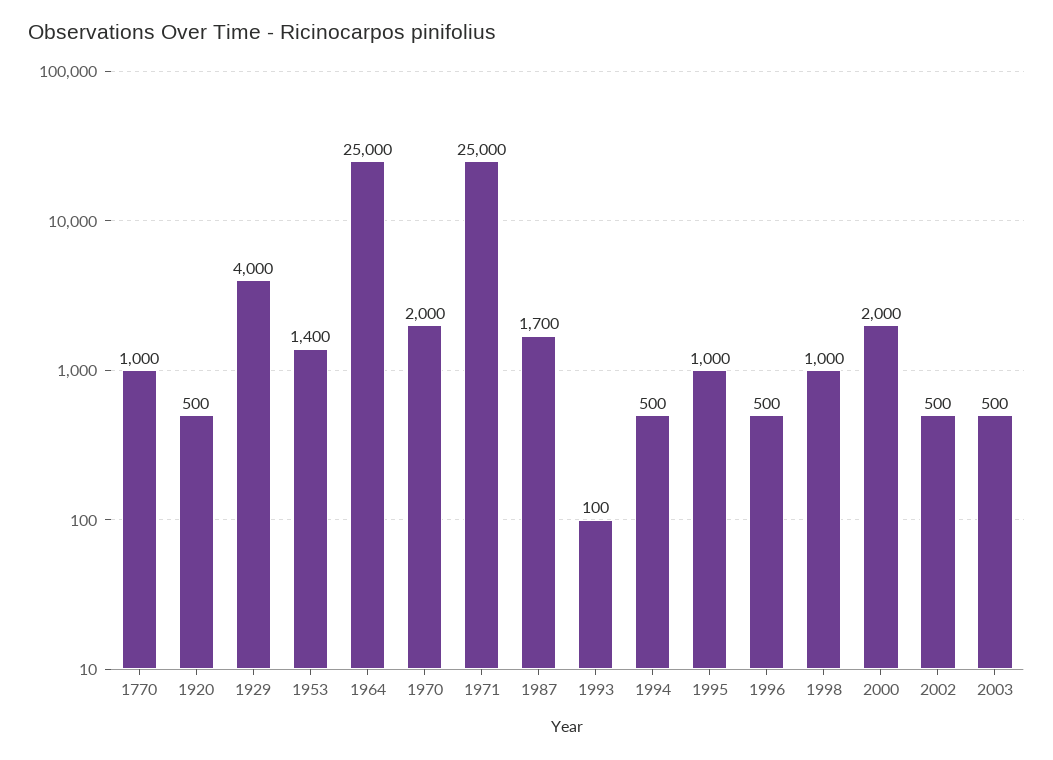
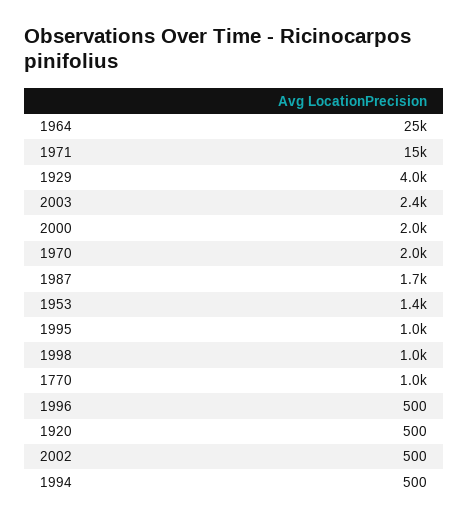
1971: 25000 -> 15000
1993: 100 -> none
2003: 500 -> 2400

